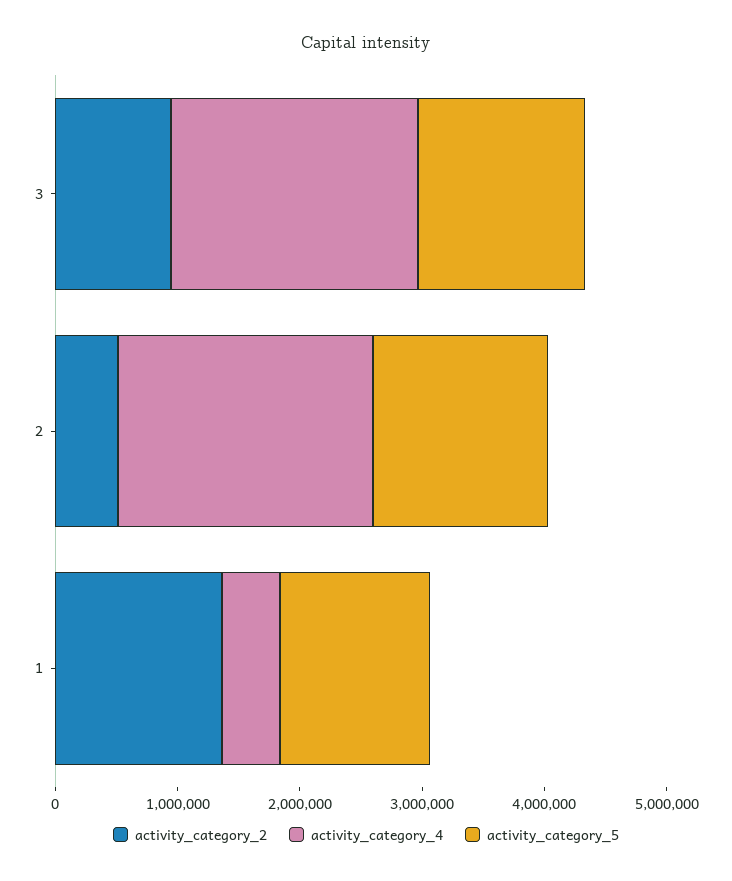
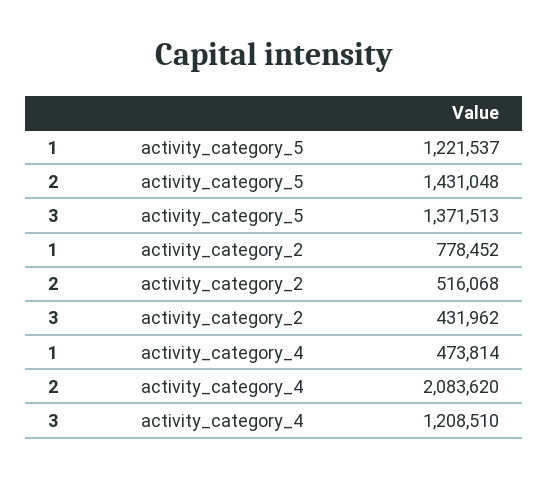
activity_category_2, 3: 1000000 -> 431962
activity_category_4, 3: 2000000 -> 1208510
activity_category_2, 1: 1400000 -> 778452

